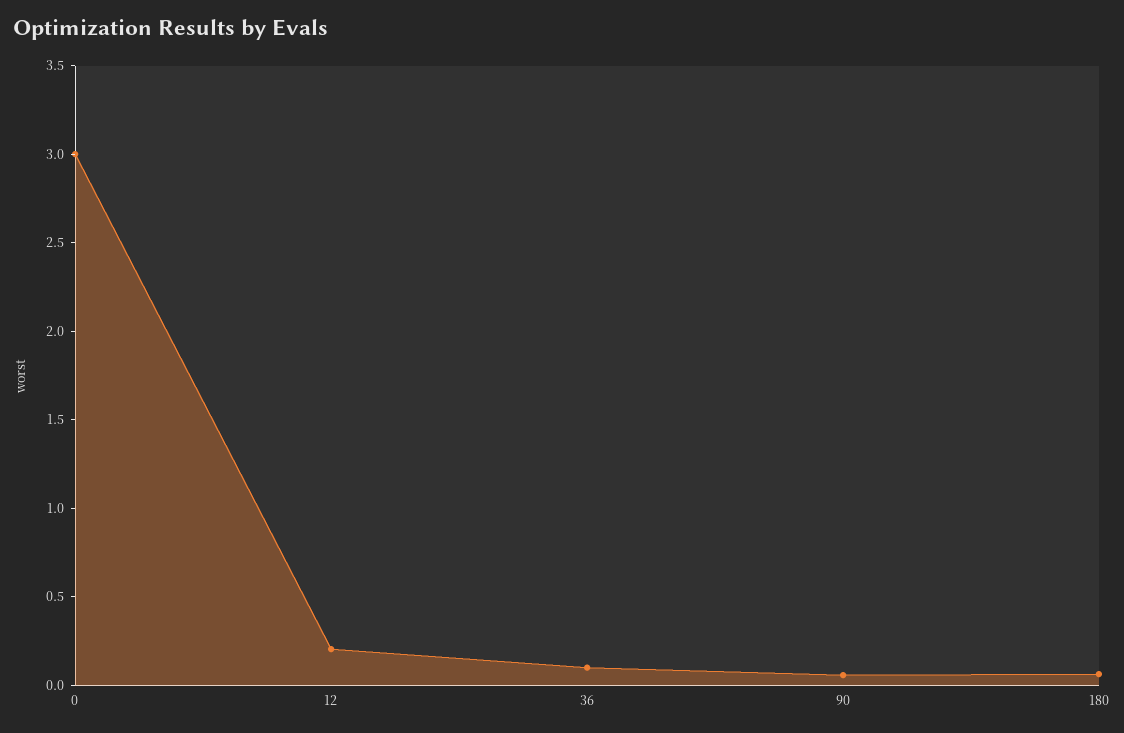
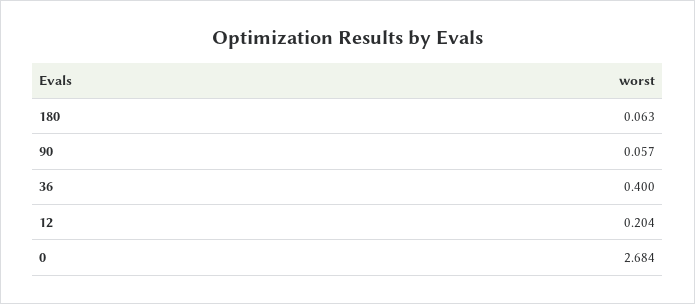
0: 3 -> 2.684
36: 0.1 -> 0.4

